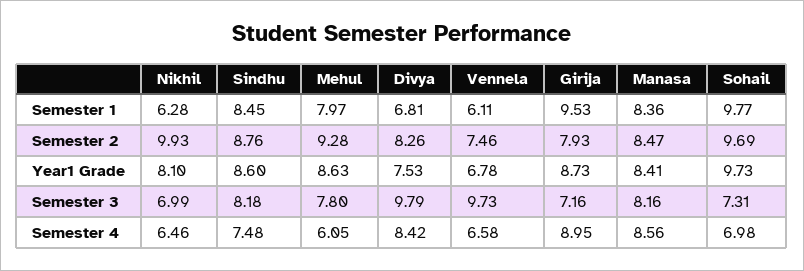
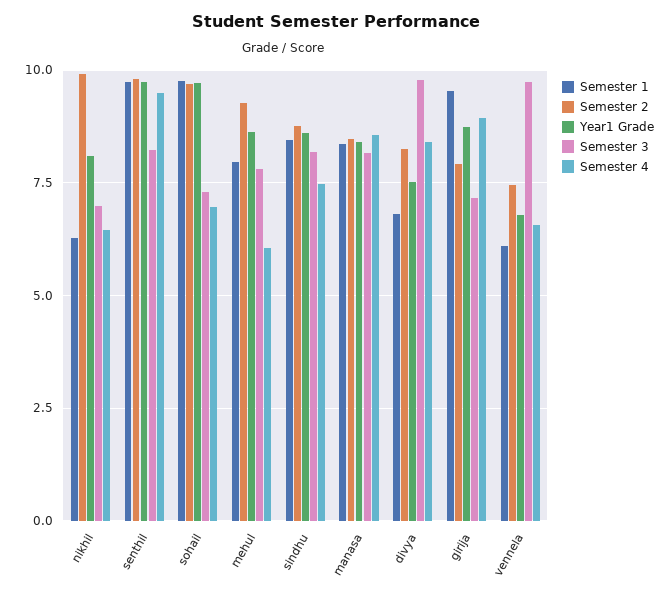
Semester 1, senthil: none -> 9.75
Semester 2, senthil: none -> 9.75
Year1 Grade, senthil: none -> 9.75
Semester 3, senthil: none -> 8.25
Semester 4, senthil: none -> 9.5

